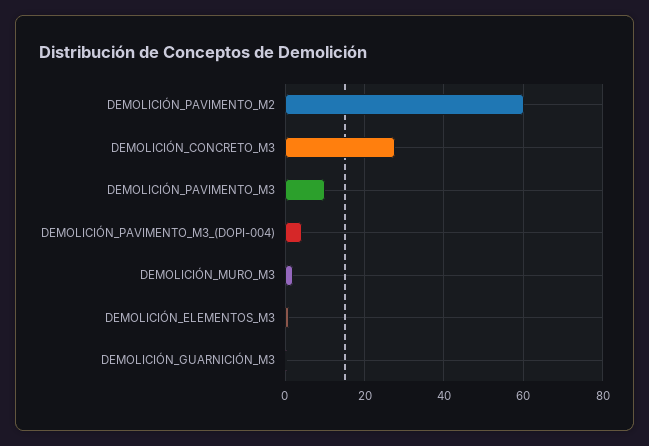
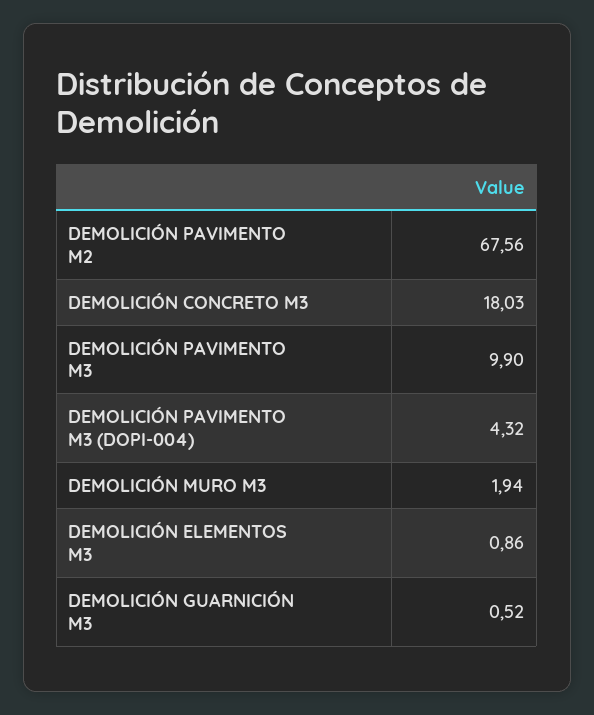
DEMOLICIÓN_PAVIMENTO_M2: 60 -> 67.56
DEMOLICIÓN_CONCRETO_M3: 28 -> 18.03

